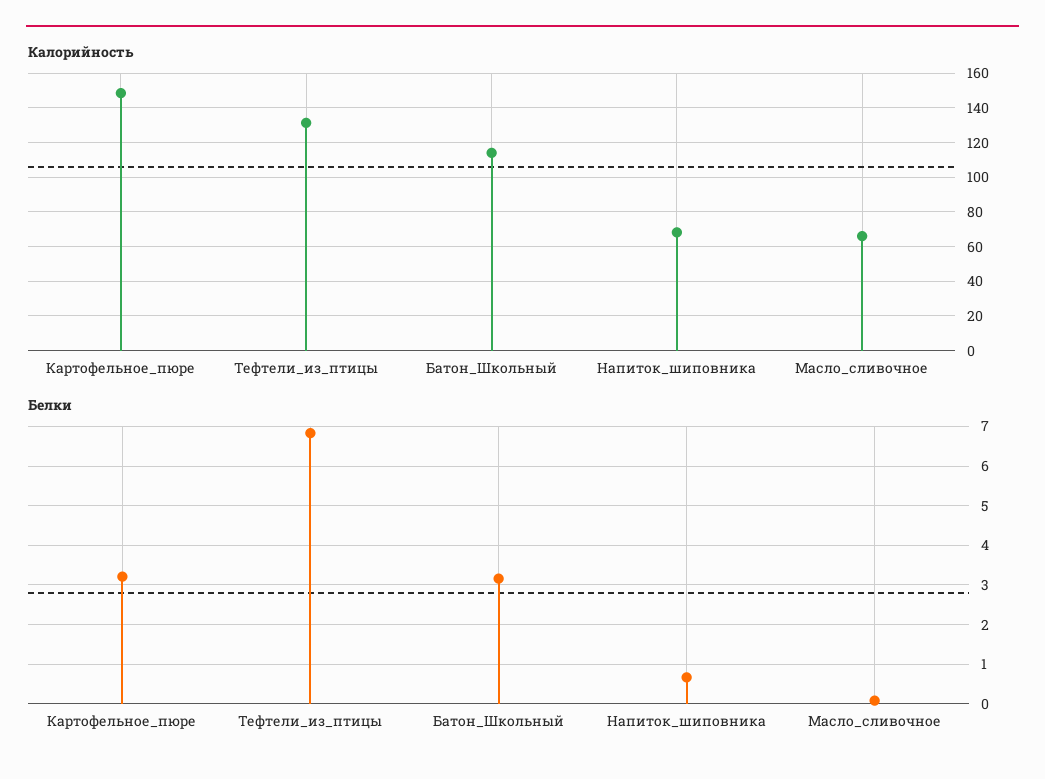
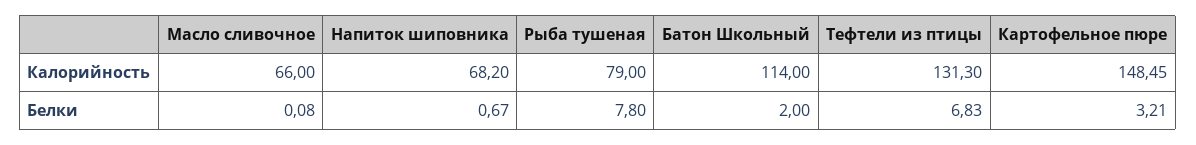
Белки, Батон_Школьный: 3.2 -> 2
Калорийность, Рыба тушеная: none -> 79
Белки, Рыба тушеная: none -> 7.8

